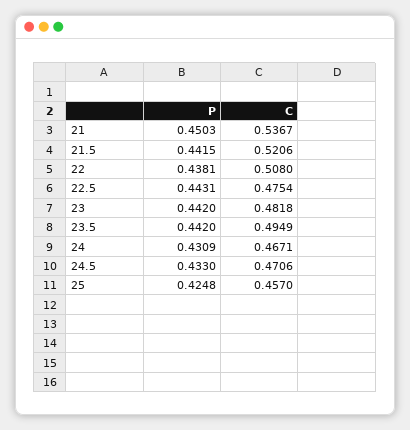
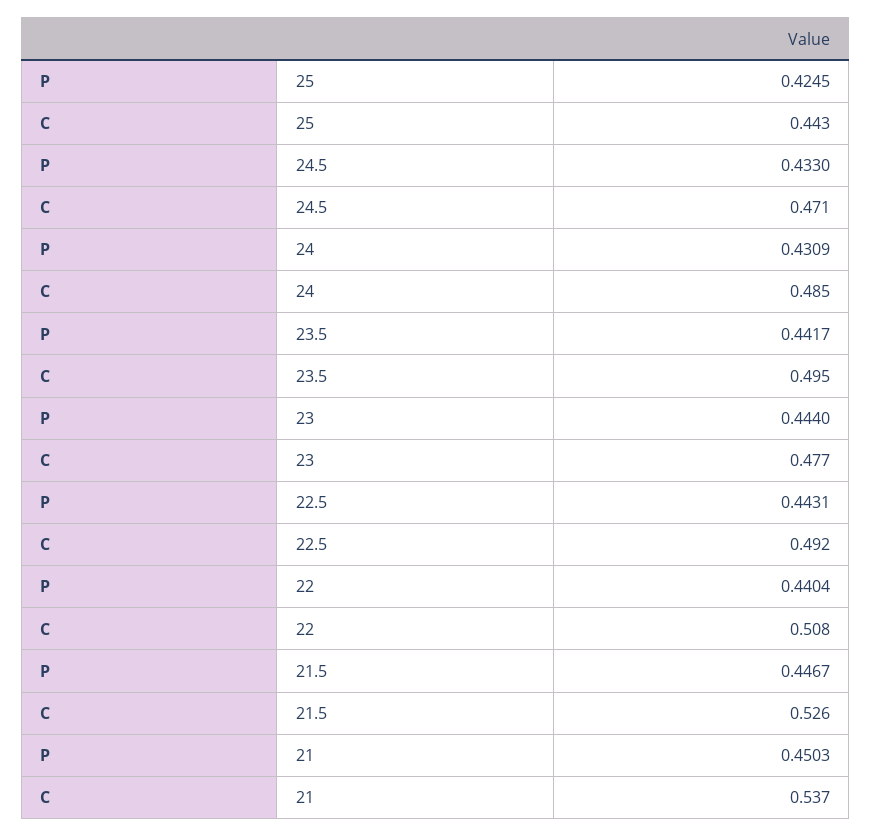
P, 21.5: 0.4415 -> 0.4467
C, 21.5: 0.5206 -> 0.526
P, 22: 0.4381 -> 0.4404
C, 22.5: 0.4754 -> 0.492
P, 23: 0.442 -> 0.444
C, 23: 0.4818 -> 0.477
P, 23.5: 0.442 -> 0.4417
C, 24: 0.4671 -> 0.485
P, 25: 0.4248 -> 0.4245
C, 25: 0.457 -> 0.443

